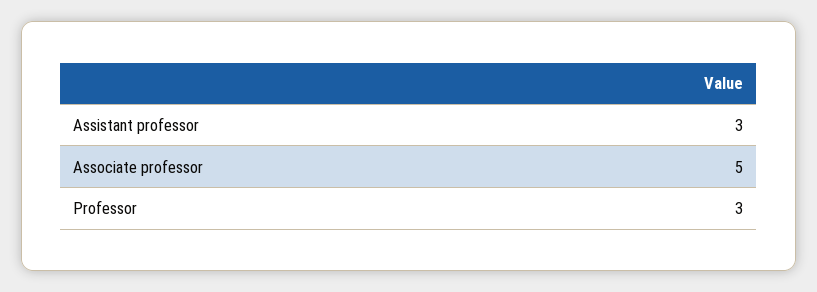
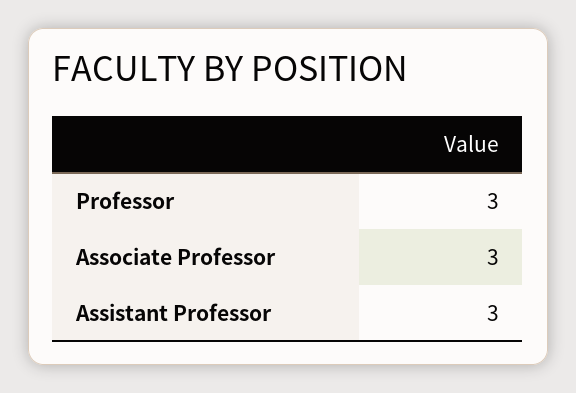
Associate professor: 5 -> 3

